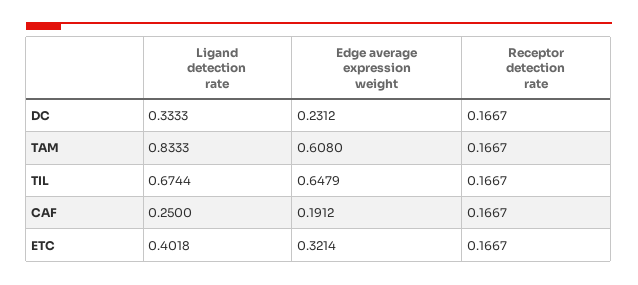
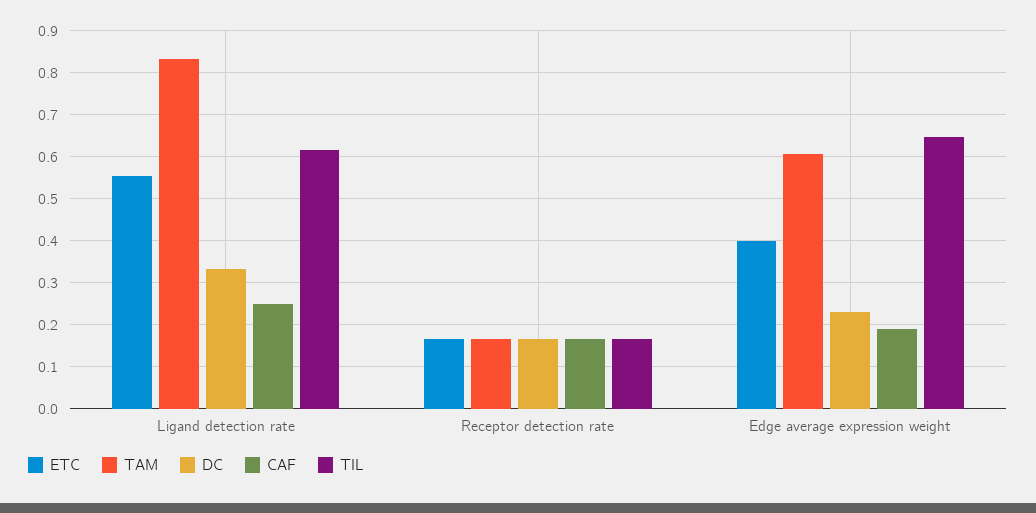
TIL, Ligand detection rate: 0.6744 -> 0.62
ETC, Ligand detection rate: 0.4018 -> 0.56
ETC, Edge average expression weight: 0.3214 -> 0.4

